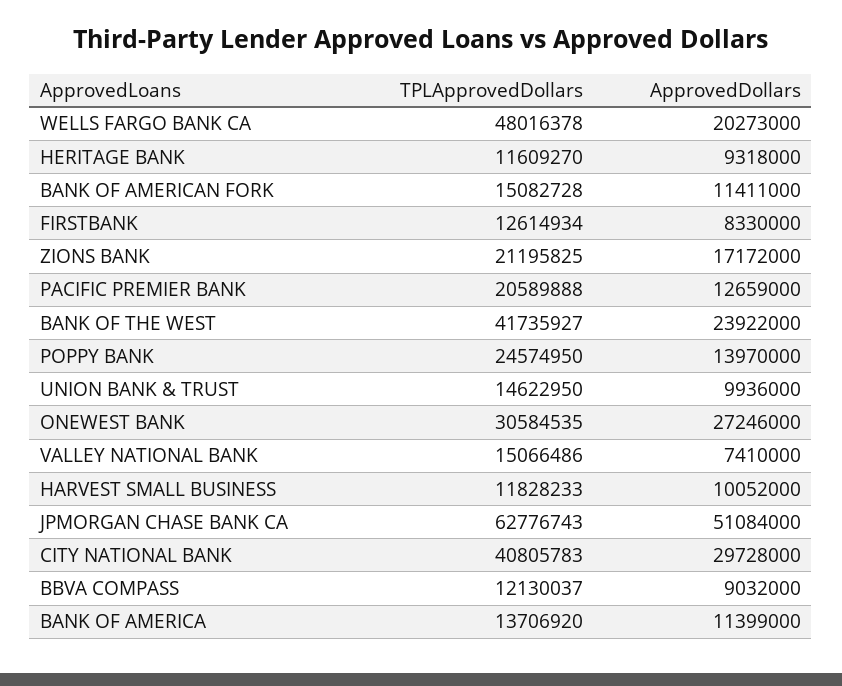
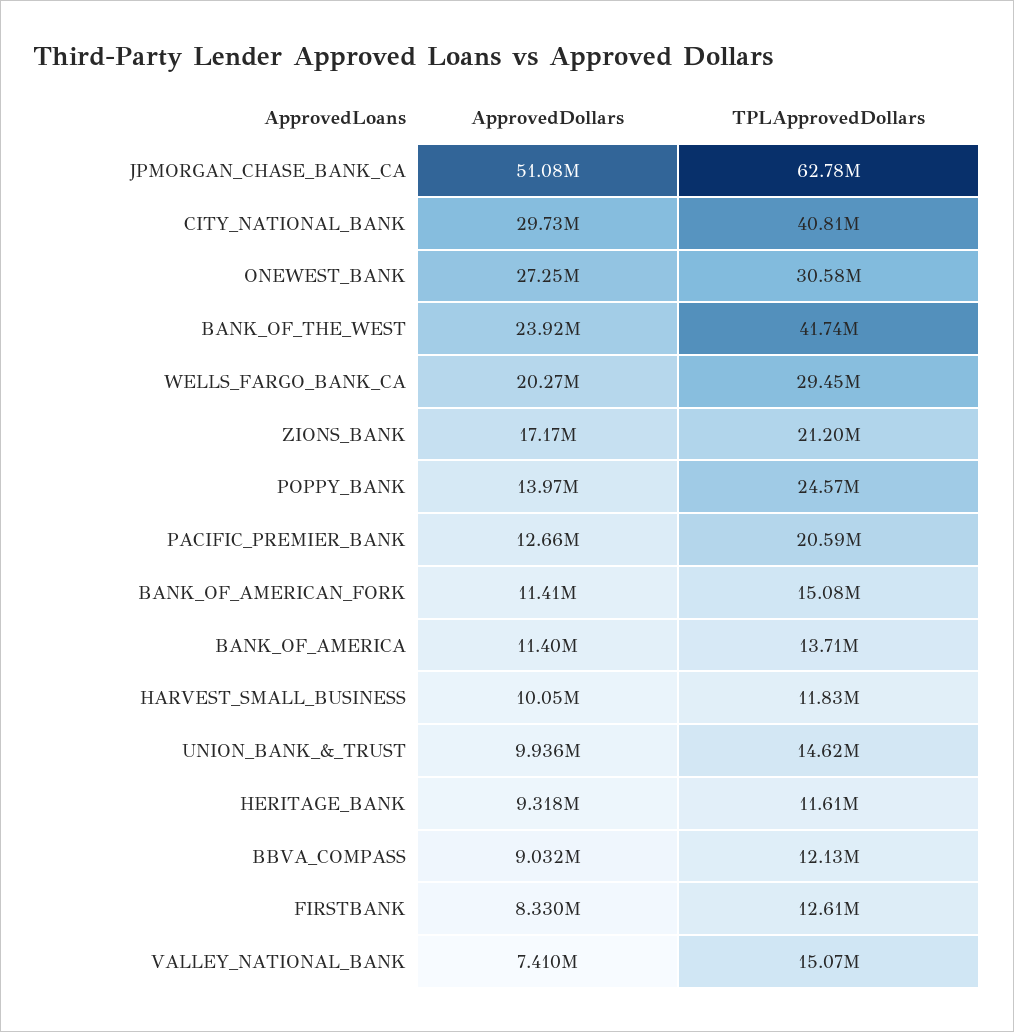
TPLApprovedDollars, WELLS FARGO BANK CA: 48016378 -> 29450000

